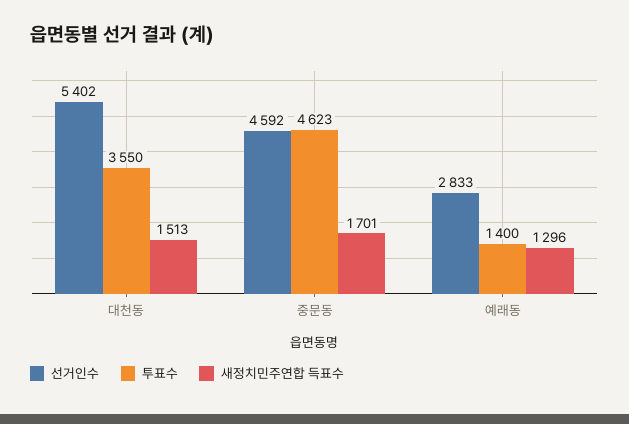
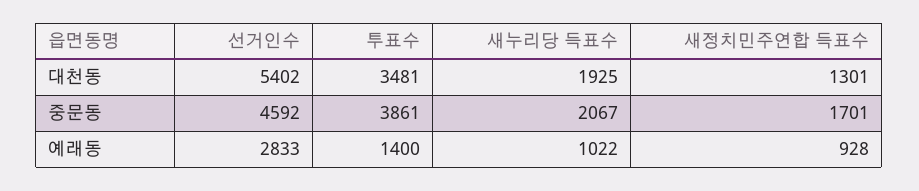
투표수, 대천동: 3550 -> 3481
새정치민주연합 득표수, 대천동: 1513 -> 1301
투표수, 중문동: 4623 -> 3861
새정치민주연합 득표수, 예래동: 1296 -> 928
새누리당 득표수, 대천동: none -> 1925
새누리당 득표수, 중문동: none -> 2067
새누리당 득표수, 예래동: none -> 1022

